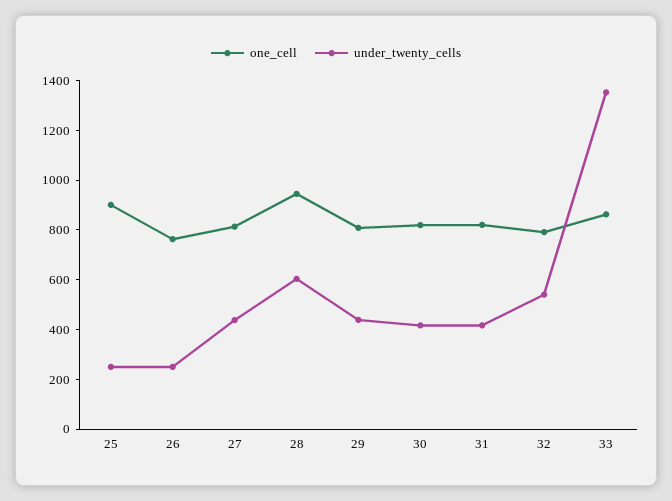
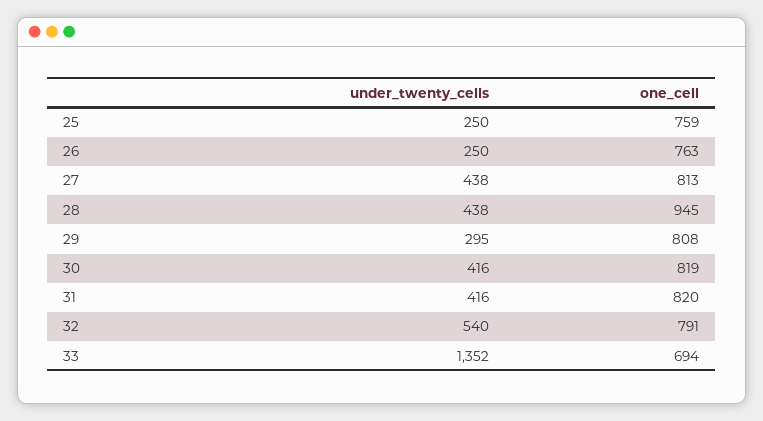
one_cell, 25: 900 -> 759
under_twenty_cells, 28: 600 -> 438
under_twenty_cells, 29: 450 -> 295
one_cell, 33: 850 -> 694

